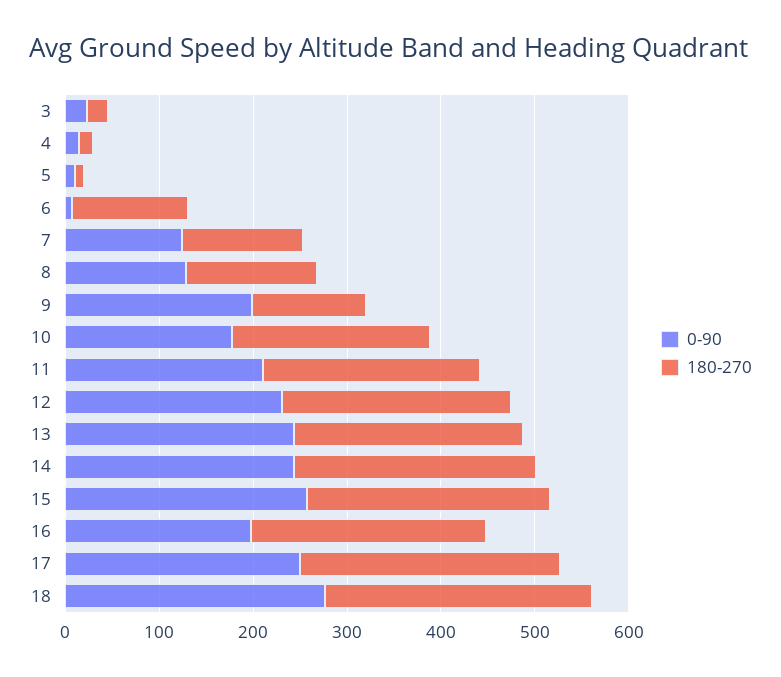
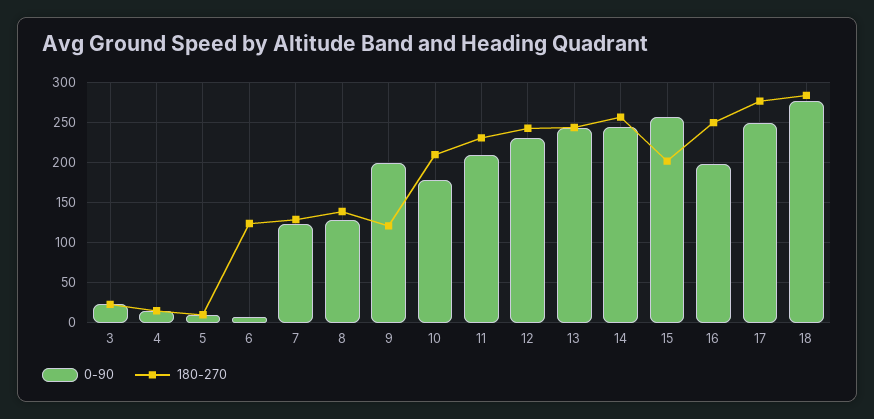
180-270, 15: 260 -> 200

